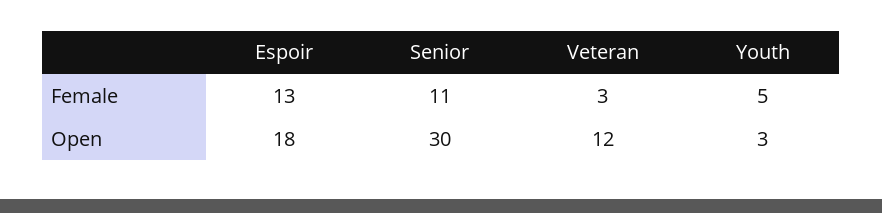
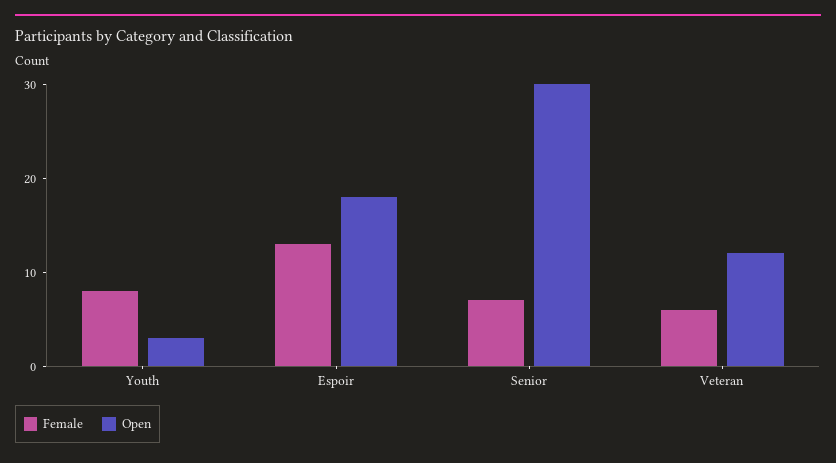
Female, Senior: 11 -> 7
Female, Veteran: 3 -> 6
Female, Youth: 5 -> 8

